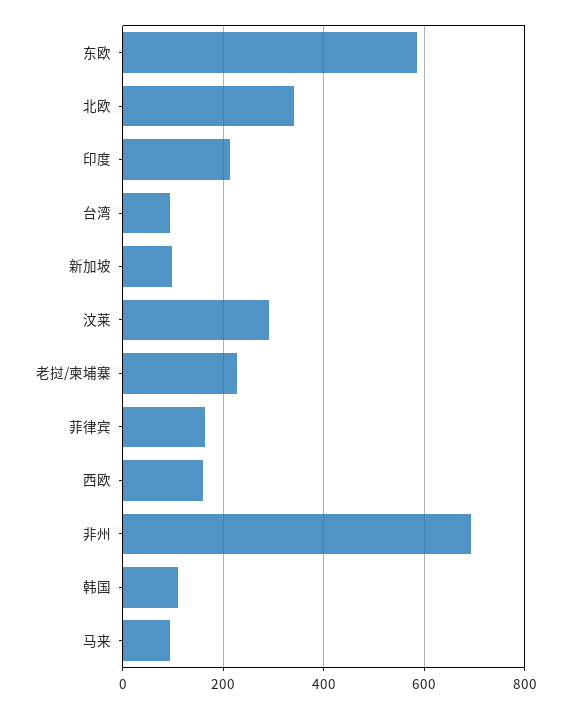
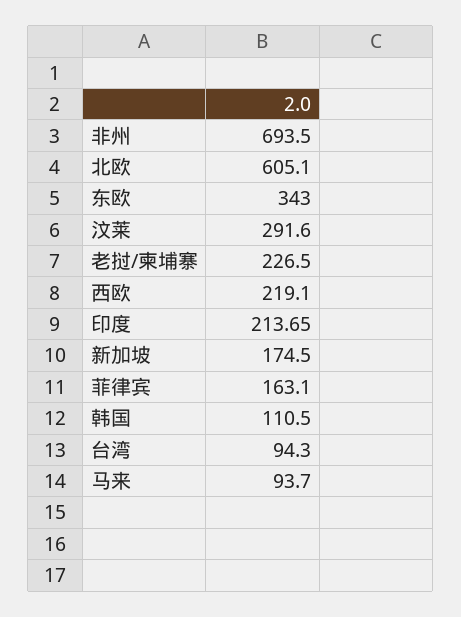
东欧: 580 -> 343
北欧: 340 -> 605.1
新加坡: 100 -> 174.5
西欧: 160 -> 219.1

